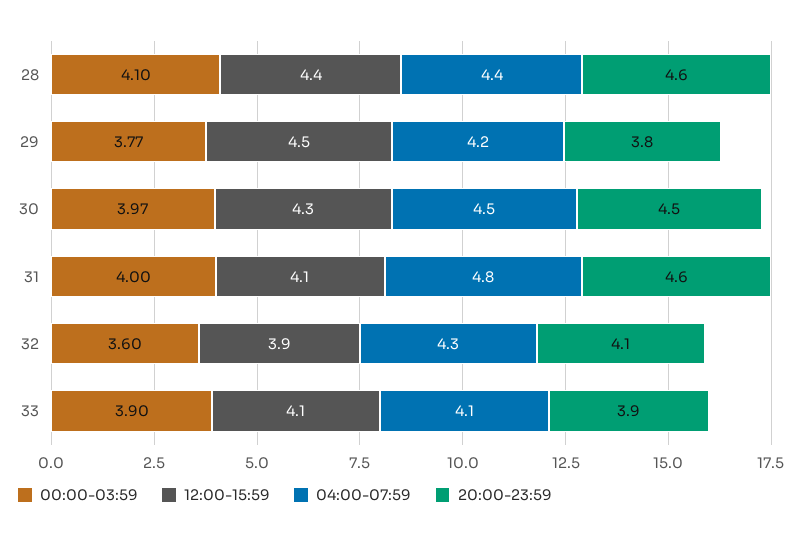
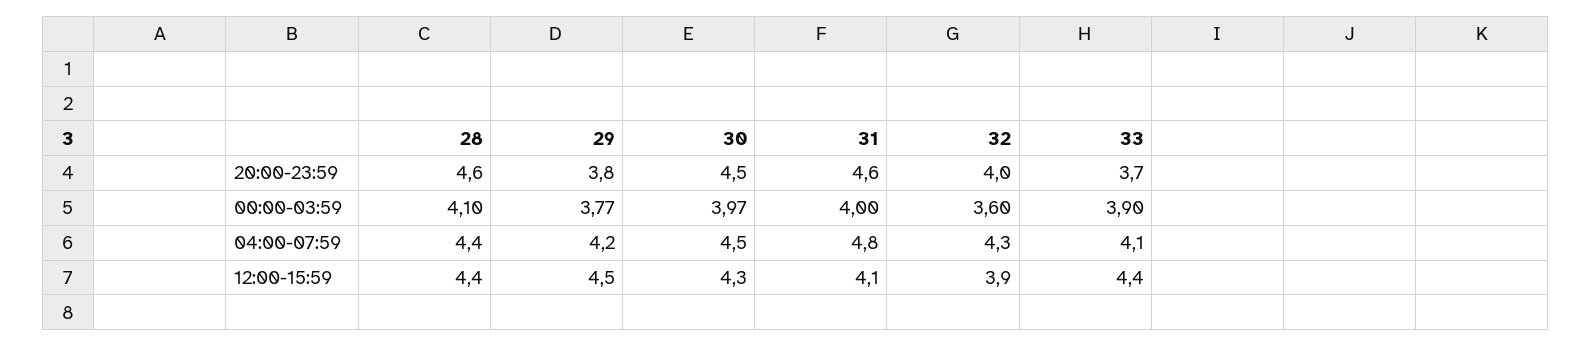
20:00-23:59, 32: 4.1 -> 4
12:00-15:59, 33: 4.1 -> 4.4
20:00-23:59, 33: 3.9 -> 3.7

